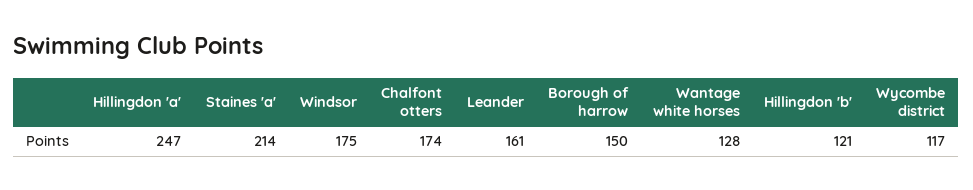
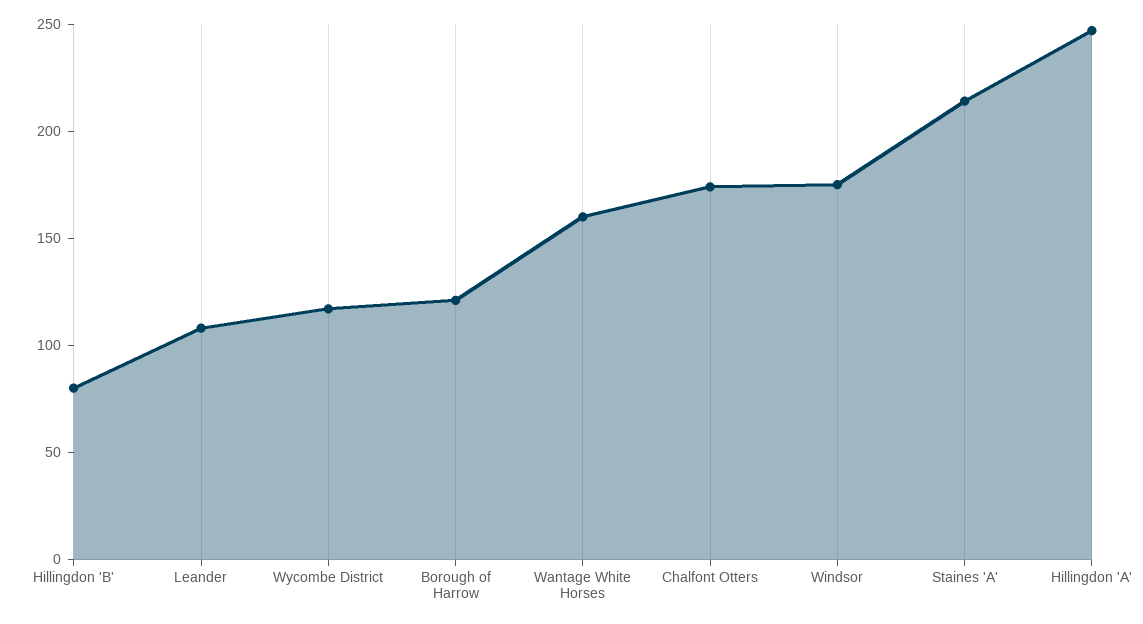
Leander: 161 -> 110
Borough of harrow: 150 -> 120
Wantage white horses: 128 -> 160
Hillingdon 'b': 121 -> 80

